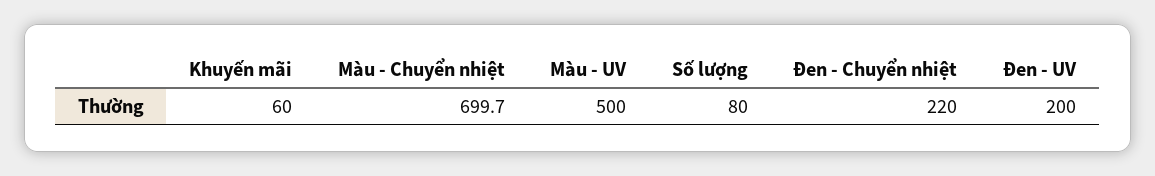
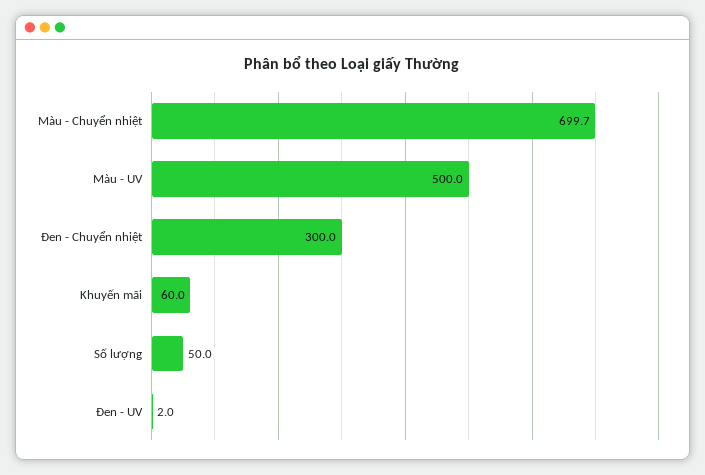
Số lượng: 80 -> 50
Đen - Chuyển nhiệt: 220 -> 300
Đen - UV: 200 -> 2

